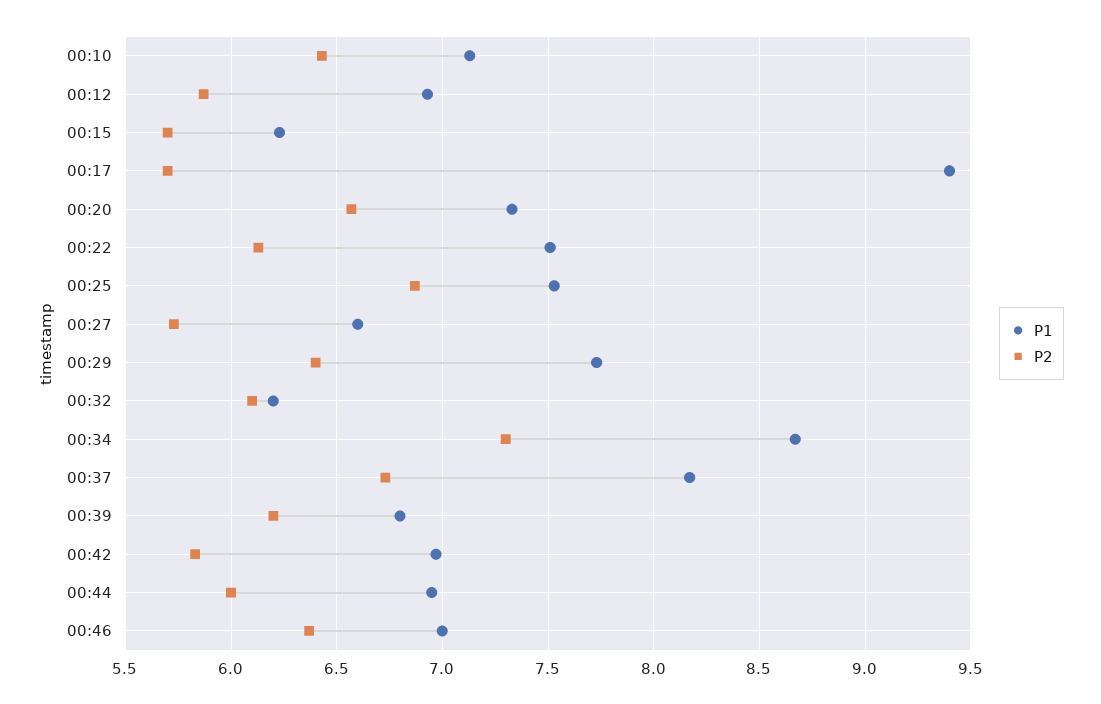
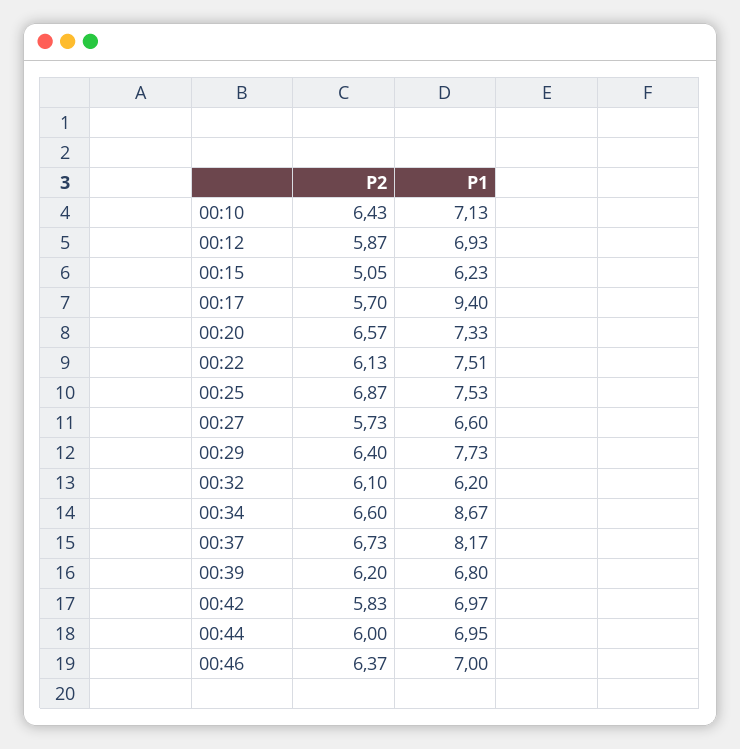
P2, 00:15: 5.7 -> 5.05
P2, 00:34: 7.3 -> 6.6

